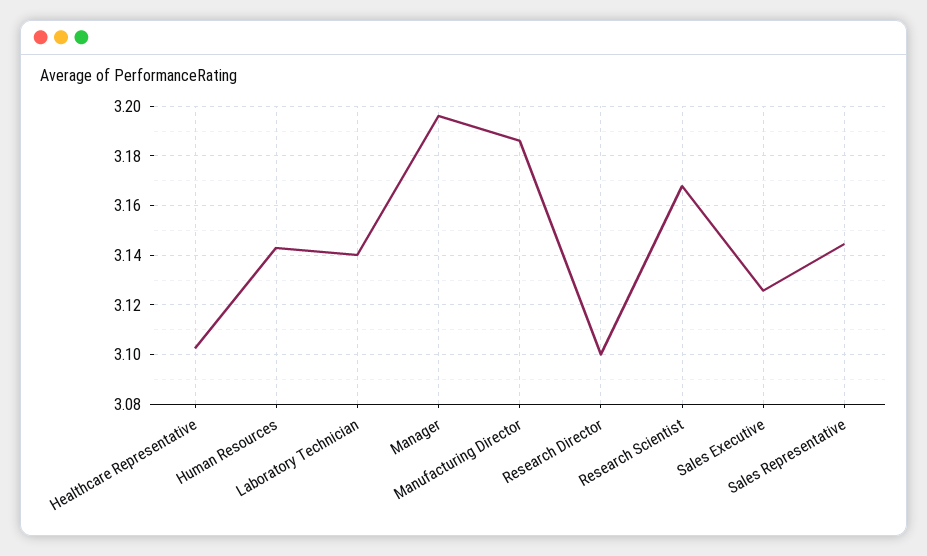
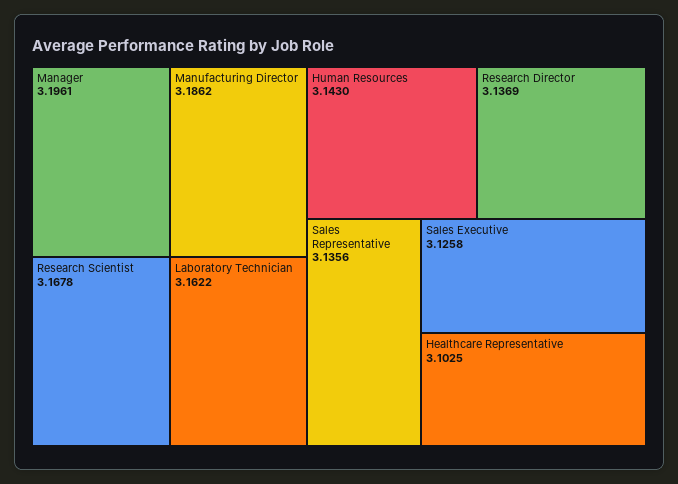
Laboratory Technician: 3.14 -> 3.1622
Research Director: 3.1 -> 3.1369
Sales Representative: 3.145 -> 3.1356

